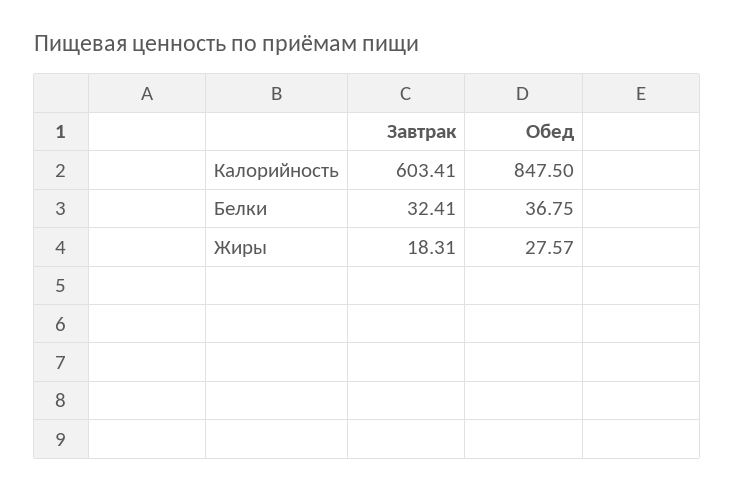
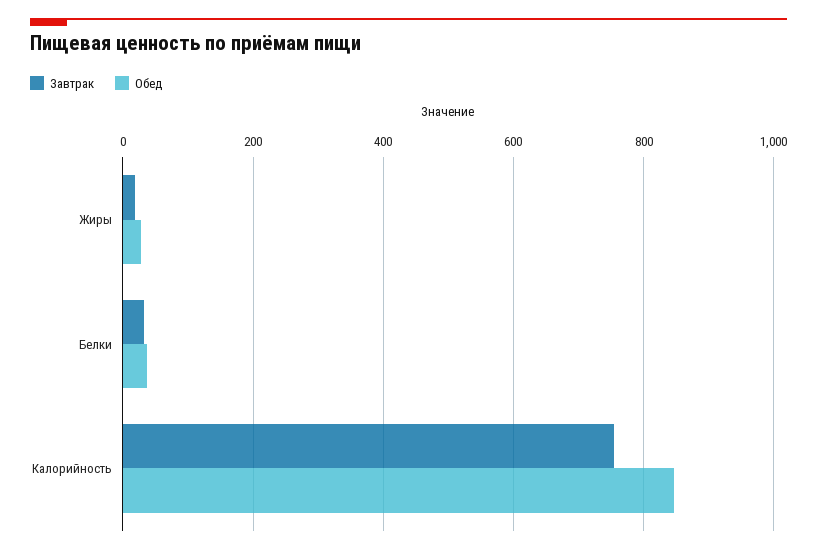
Завтрак, Калорийность: 603.41 -> 760

